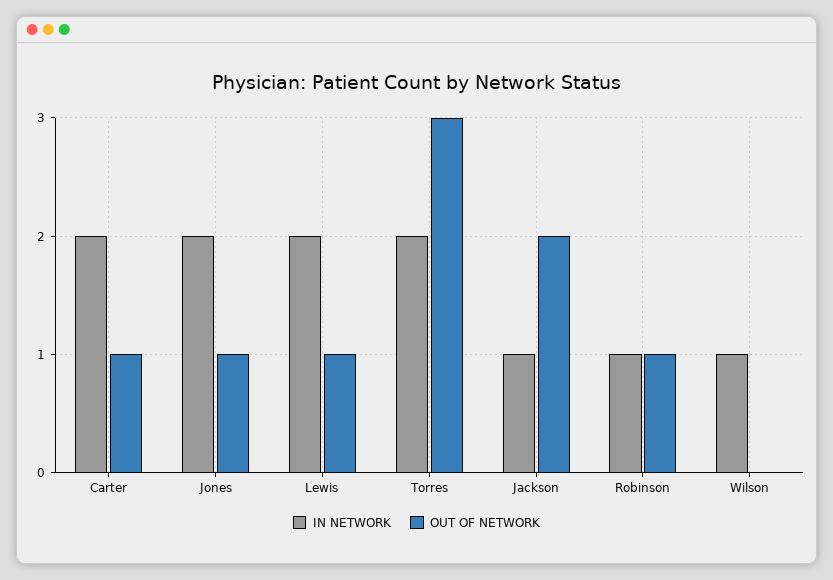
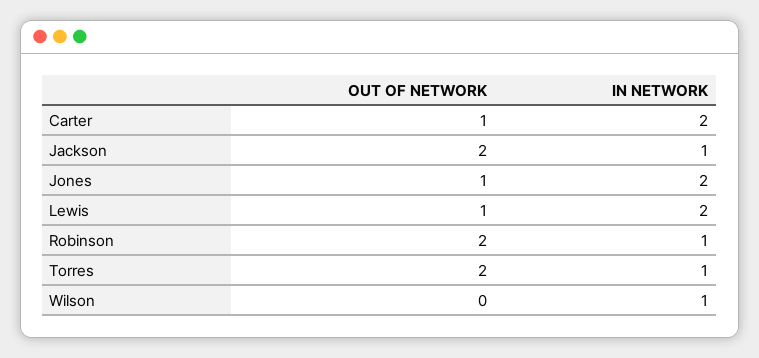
IN NETWORK, Torres: 2 -> 1
OUT OF NETWORK, Torres: 3 -> 2
OUT OF NETWORK, Robinson: 1 -> 2

